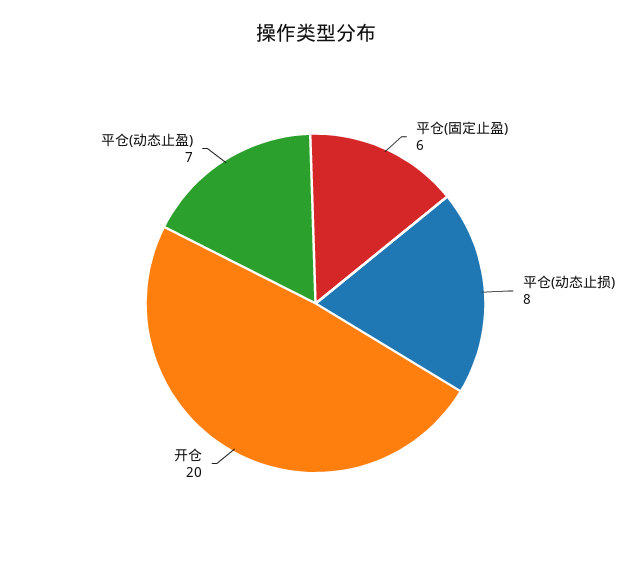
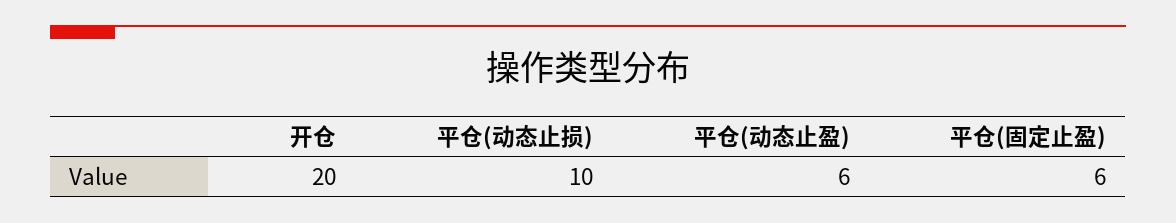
平仓(动态止损): 8 -> 10
平仓(动态止盈): 7 -> 6

